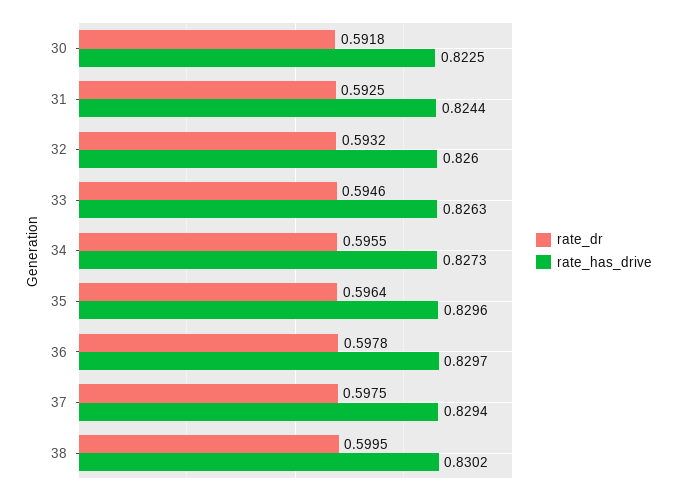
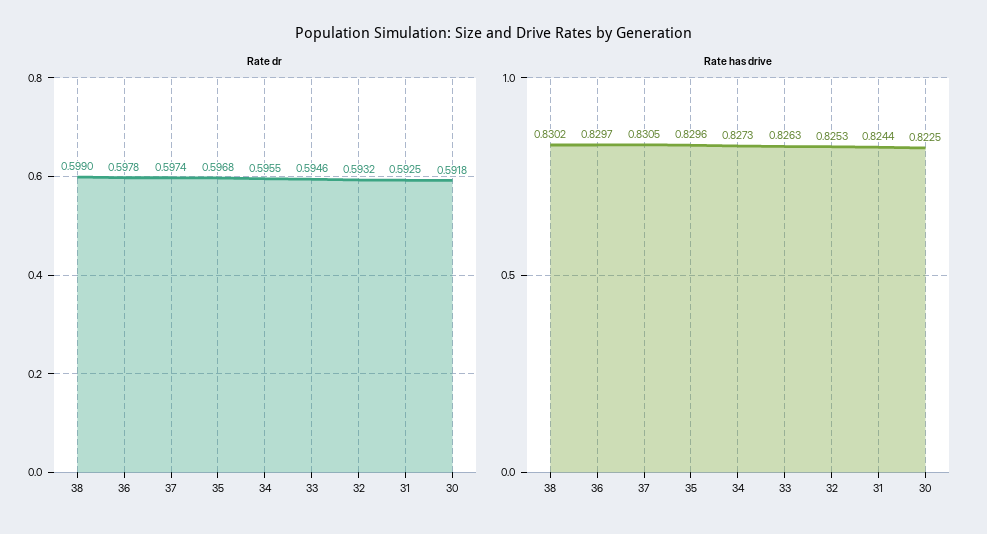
rate_has_drive, 32: 0.826 -> 0.8253
rate_dr, 35: 0.5964 -> 0.5968
rate_dr, 37: 0.5975 -> 0.5974
rate_has_drive, 37: 0.8294 -> 0.8305
rate_dr, 38: 0.5995 -> 0.599

